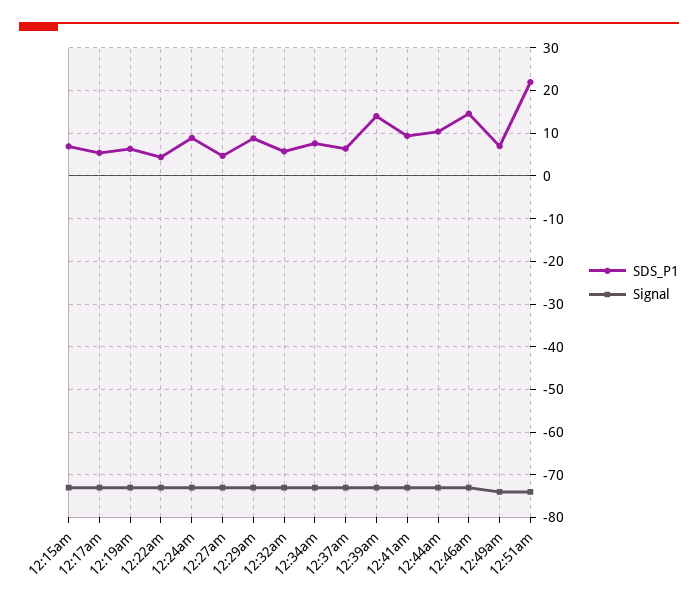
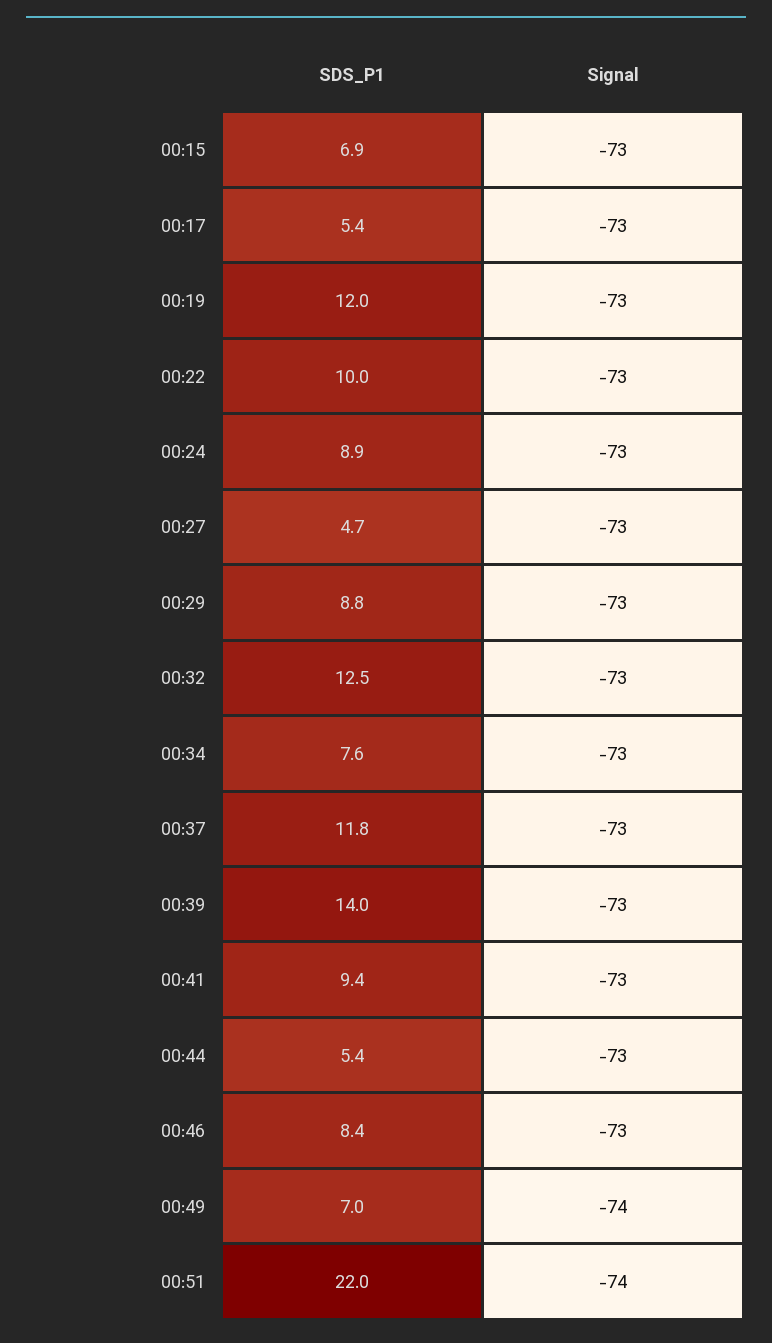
SDS_P1, 12:19am: 6 -> 12
SDS_P1, 12:22am: 4 -> 10
SDS_P1, 12:32am: 6 -> 12.5
SDS_P1, 12:37am: 6 -> 11.8
SDS_P1, 12:44am: 10 -> 5.4
SDS_P1, 12:46am: 14 -> 8.4

